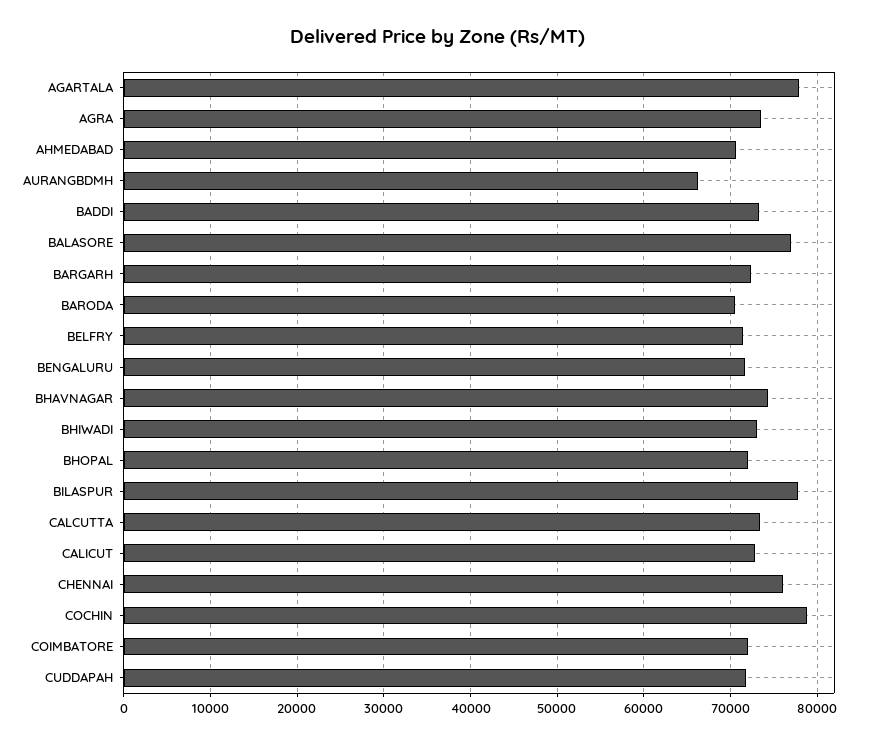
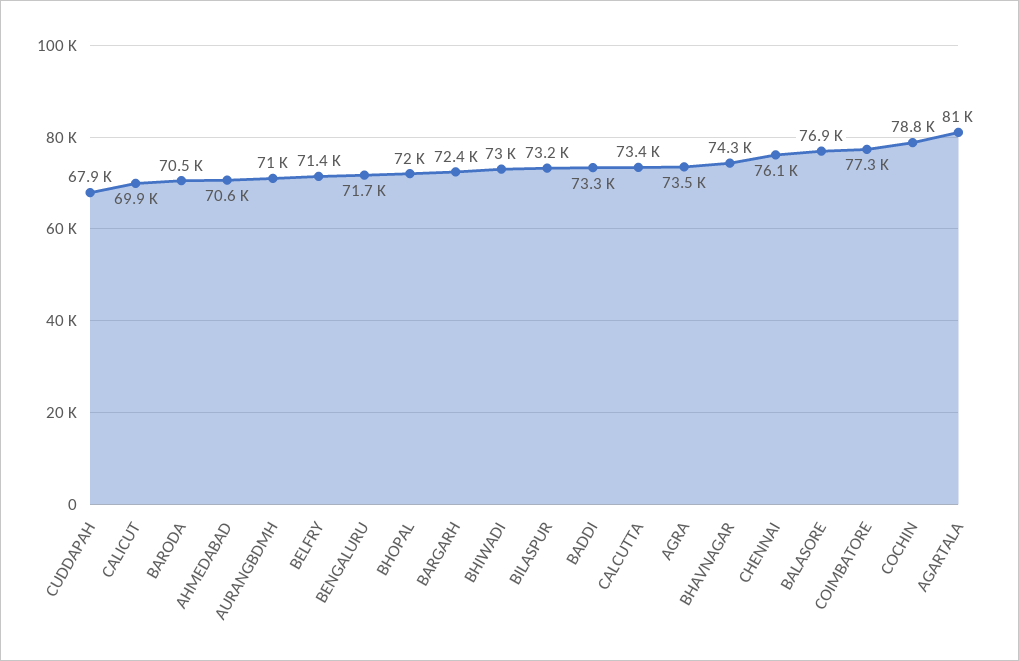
AGARTALA: 78000 -> 81000
AURANGBDMH: 66000 -> 71000
BILASPUR: 78000 -> 73200
CALICUT: 73000 -> 69900
COIMBATORE: 72000 -> 77300
CUDDAPAH: 72000 -> 67900

